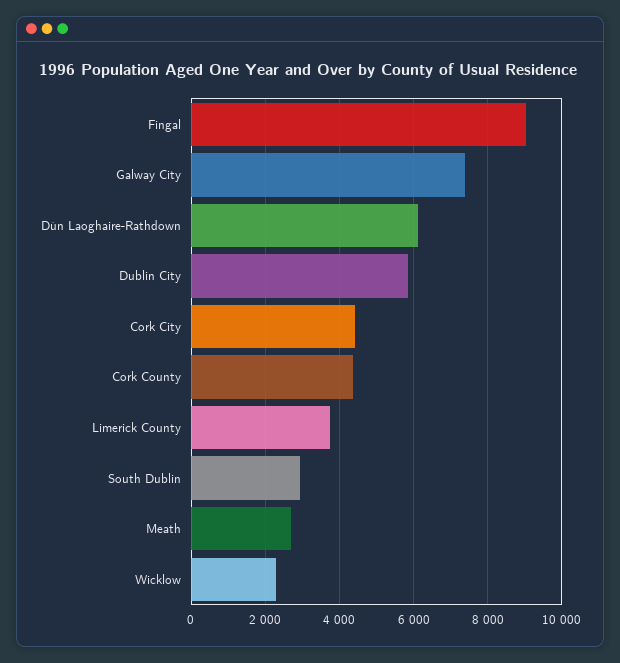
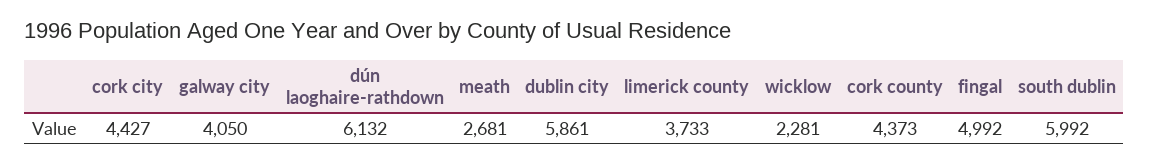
Fingal: 9000 -> 4992
Galway City: 7400 -> 4050
South Dublin: 3000 -> 5992

